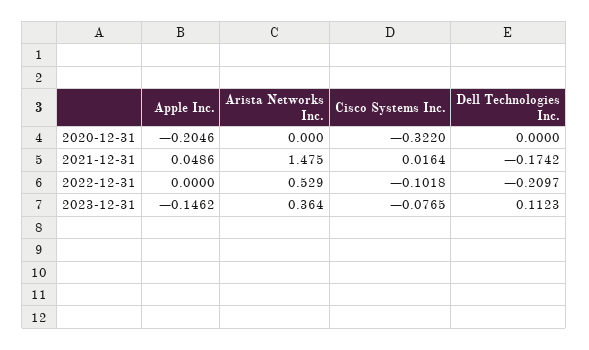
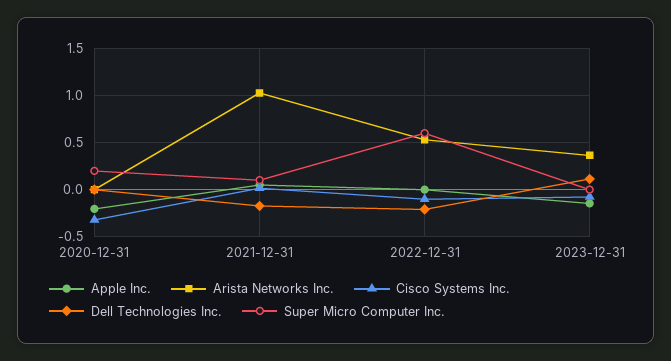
Arista Networks Inc., 2021-12-31: 1.475 -> 1
Super Micro Computer Inc., 2020-12-31: none -> 0.2
Super Micro Computer Inc., 2021-12-31: none -> 0.1
Super Micro Computer Inc., 2022-12-31: none -> 0.6
Super Micro Computer Inc., 2023-12-31: none -> 0

